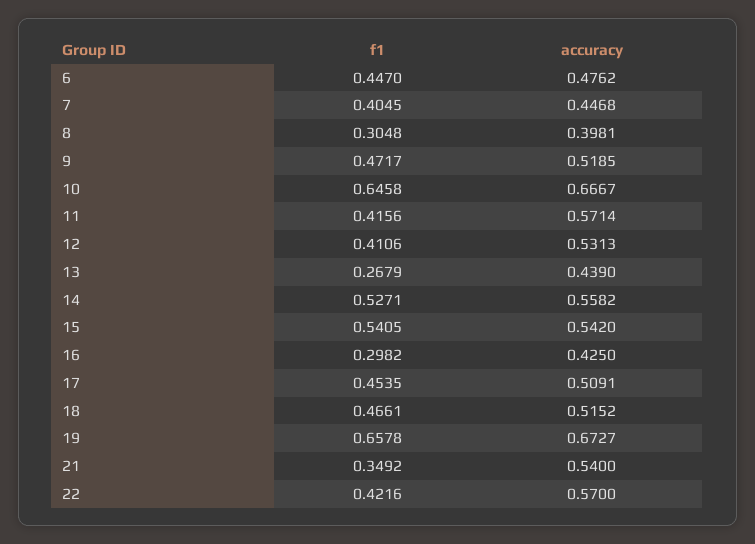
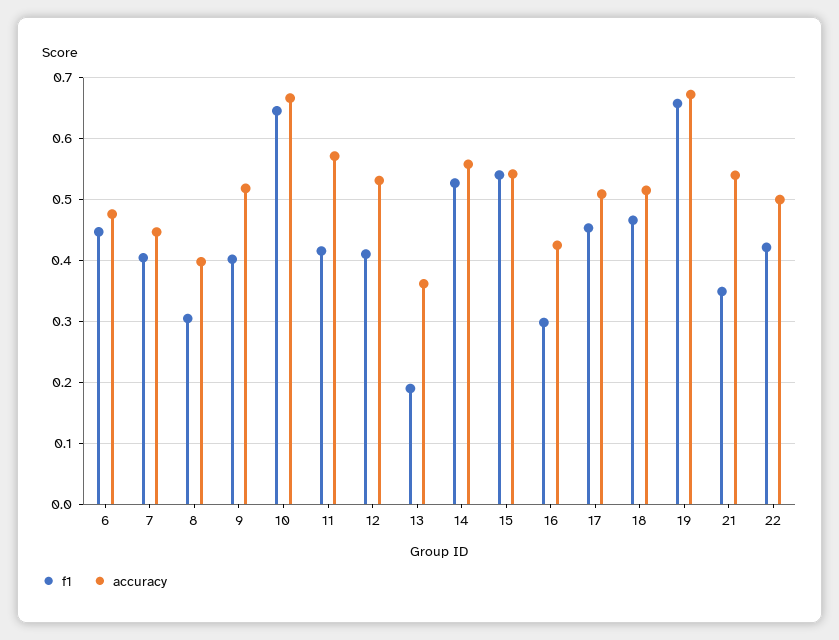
f1, 9: 0.4717 -> 0.4
f1, 13: 0.2679 -> 0.19
accuracy, 13: 0.439 -> 0.36
accuracy, 22: 0.57 -> 0.5

